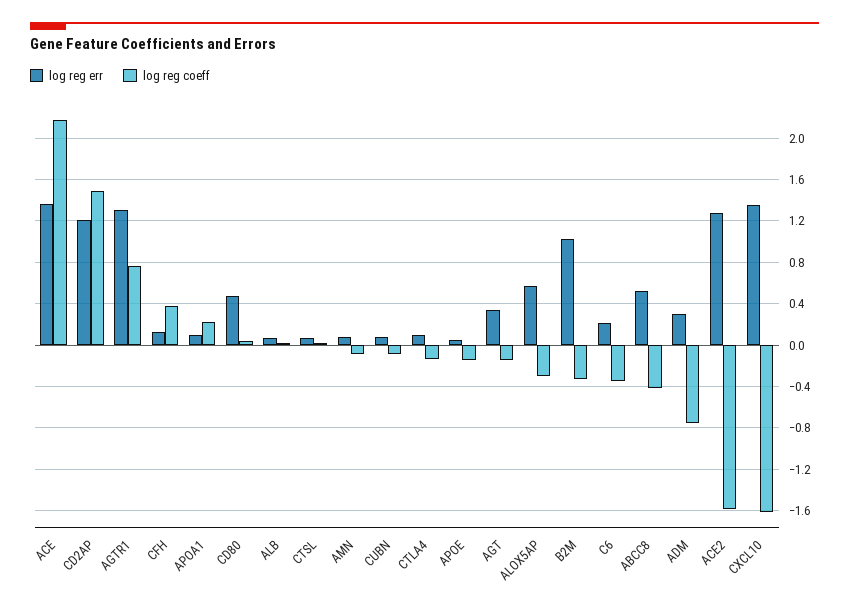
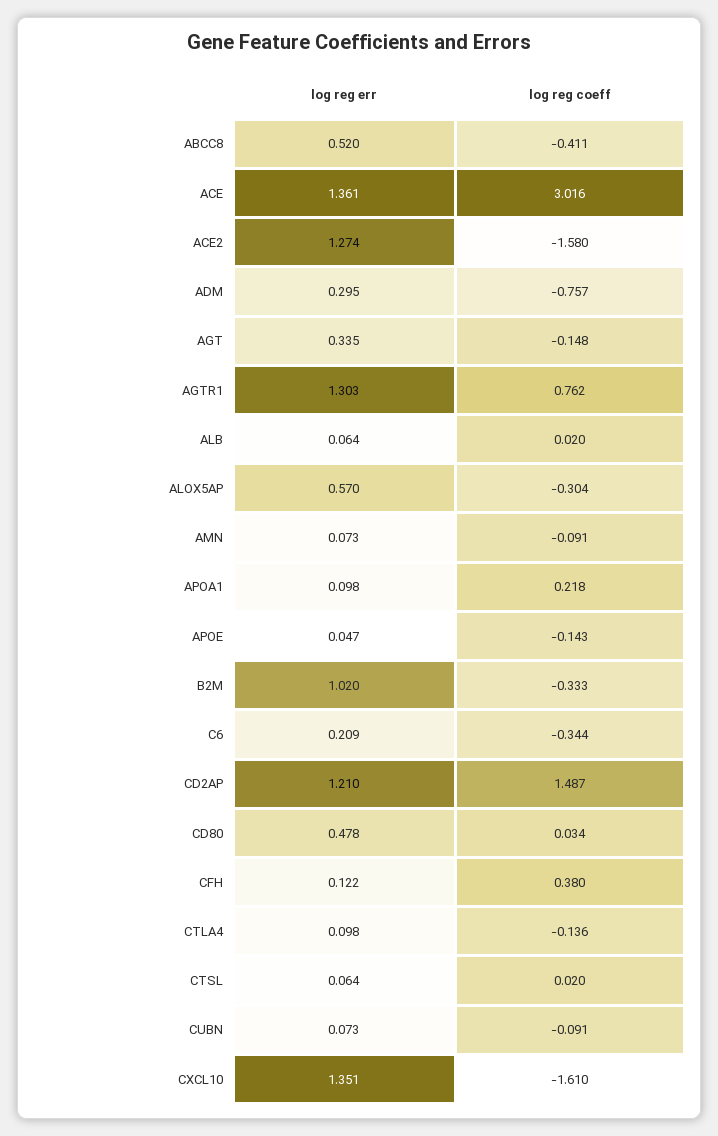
log reg coeff, ACE: 2.2 -> 3.016

